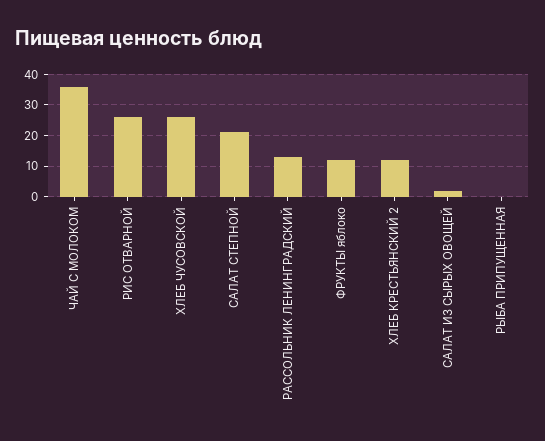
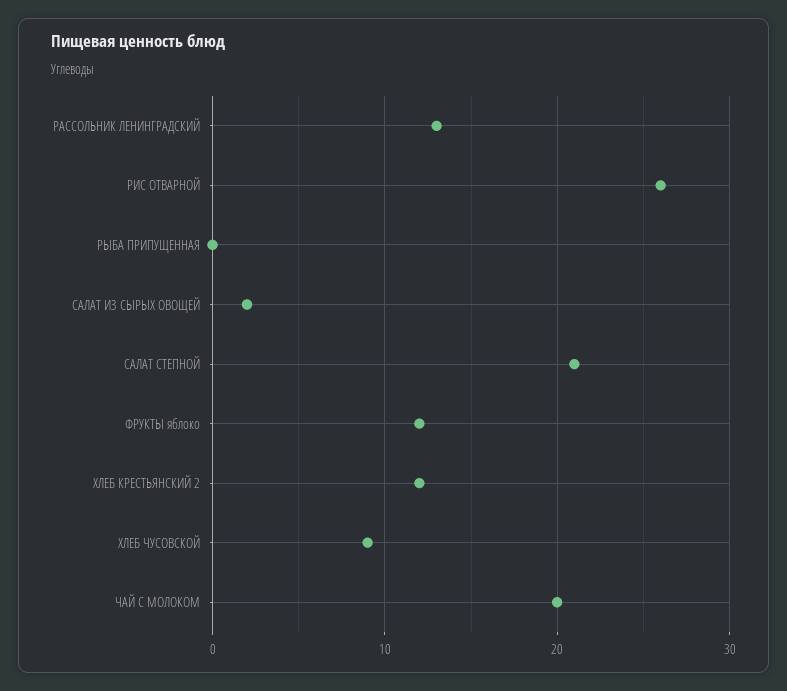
ЧАЙ С МОЛОКОМ: 35 -> 20
ХЛЕБ ЧУСОВСКОЙ: 25 -> 9

